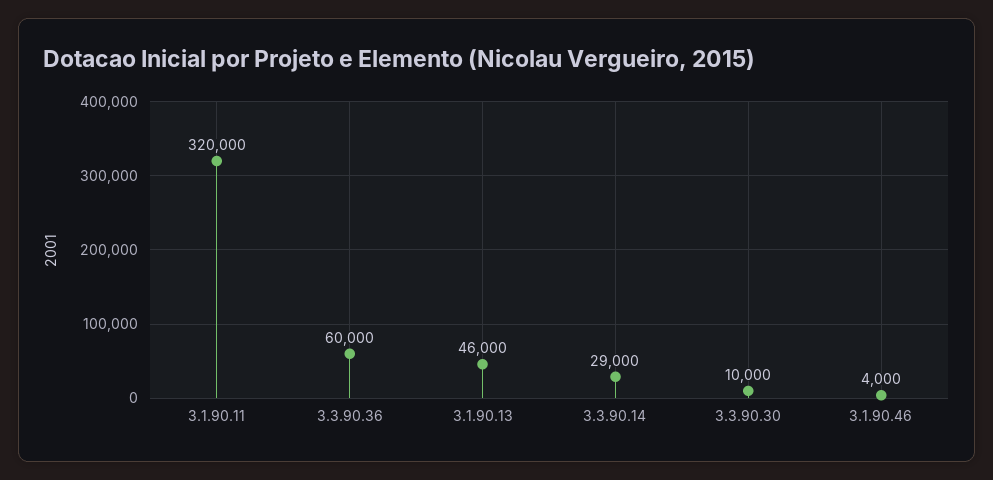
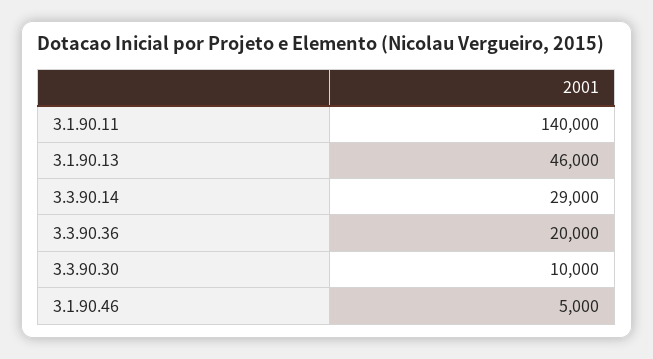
3.1.90.11: 320000 -> 140000
3.3.90.36: 60000 -> 20000
3.1.90.46: 4000 -> 5000

